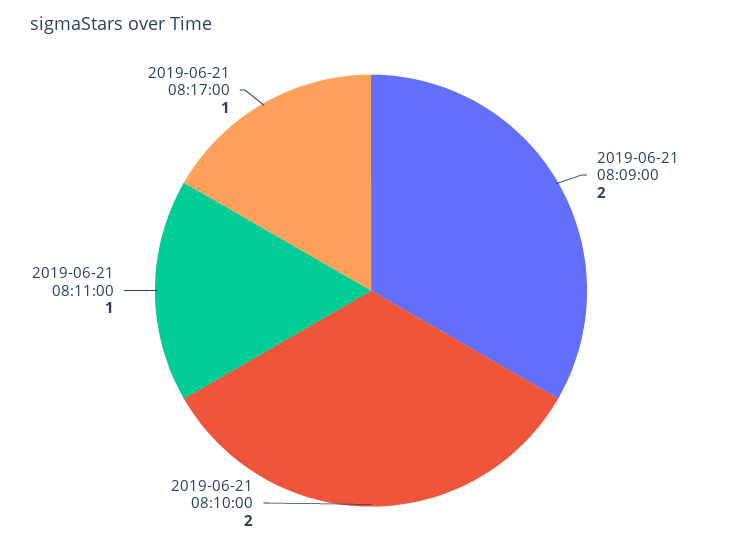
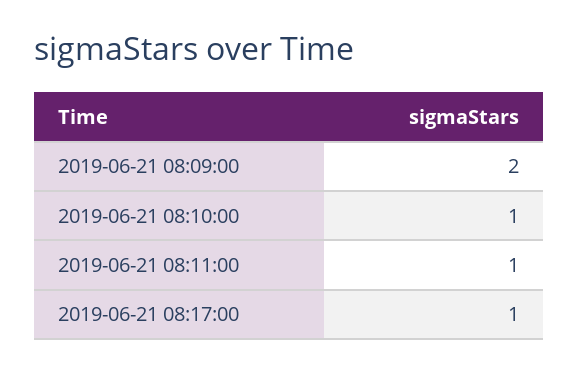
2019-06-21 08:10:00: 2 -> 1

